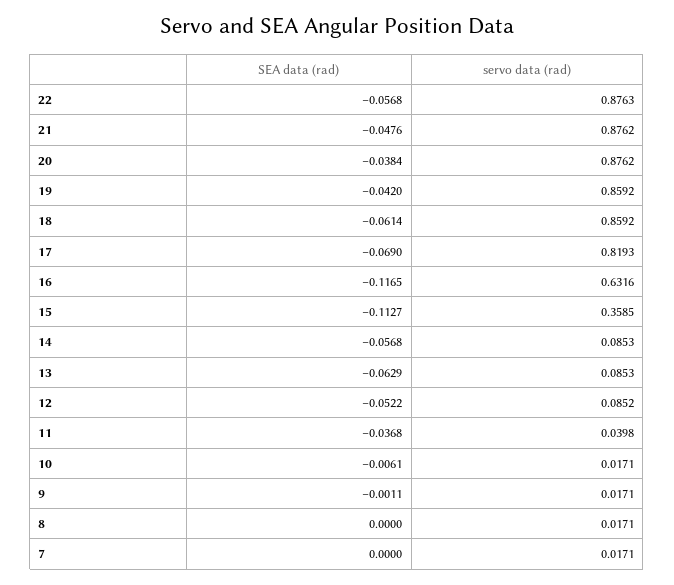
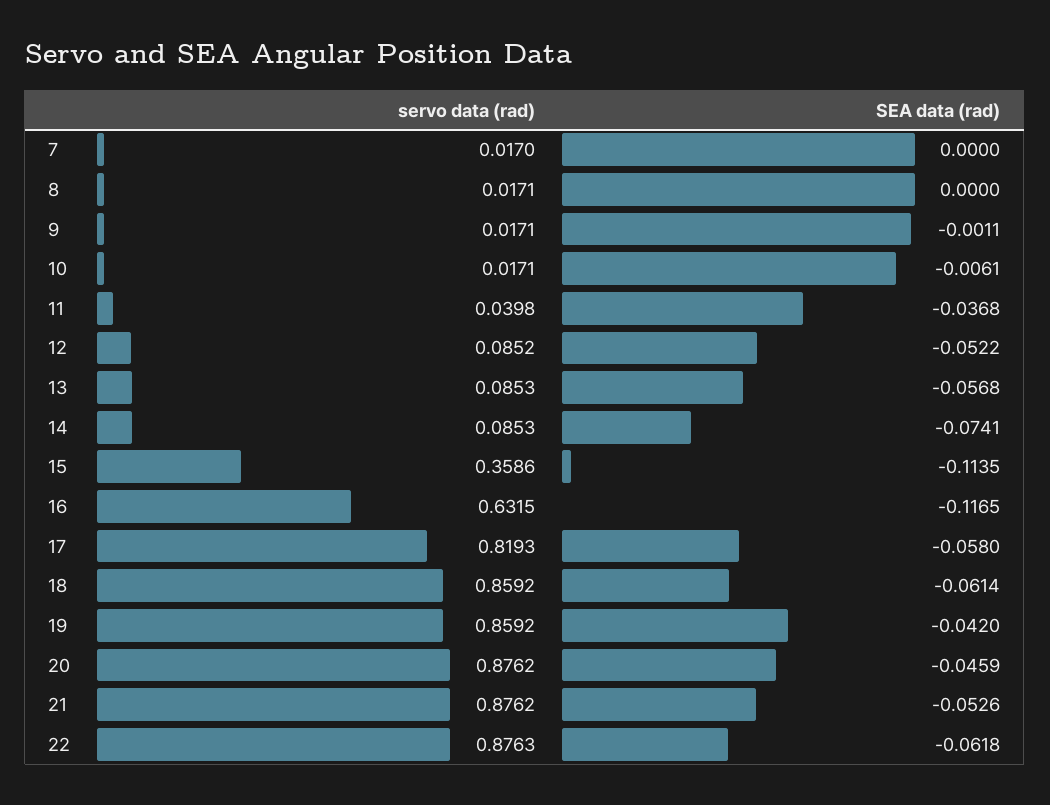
SEA data (rad), 22: -0.0568 -> -0.0618
SEA data (rad), 21: -0.0476 -> -0.0526
SEA data (rad), 20: -0.0384 -> -0.0459
SEA data (rad), 17: -0.069 -> -0.058
servo data (rad), 16: 0.6316 -> 0.6315
SEA data (rad), 15: -0.1127 -> -0.1135
servo data (rad), 15: 0.3585 -> 0.3586
SEA data (rad), 14: -0.0568 -> -0.0741
SEA data (rad), 13: -0.0629 -> -0.0568
servo data (rad), 7: 0.0171 -> 0.017

